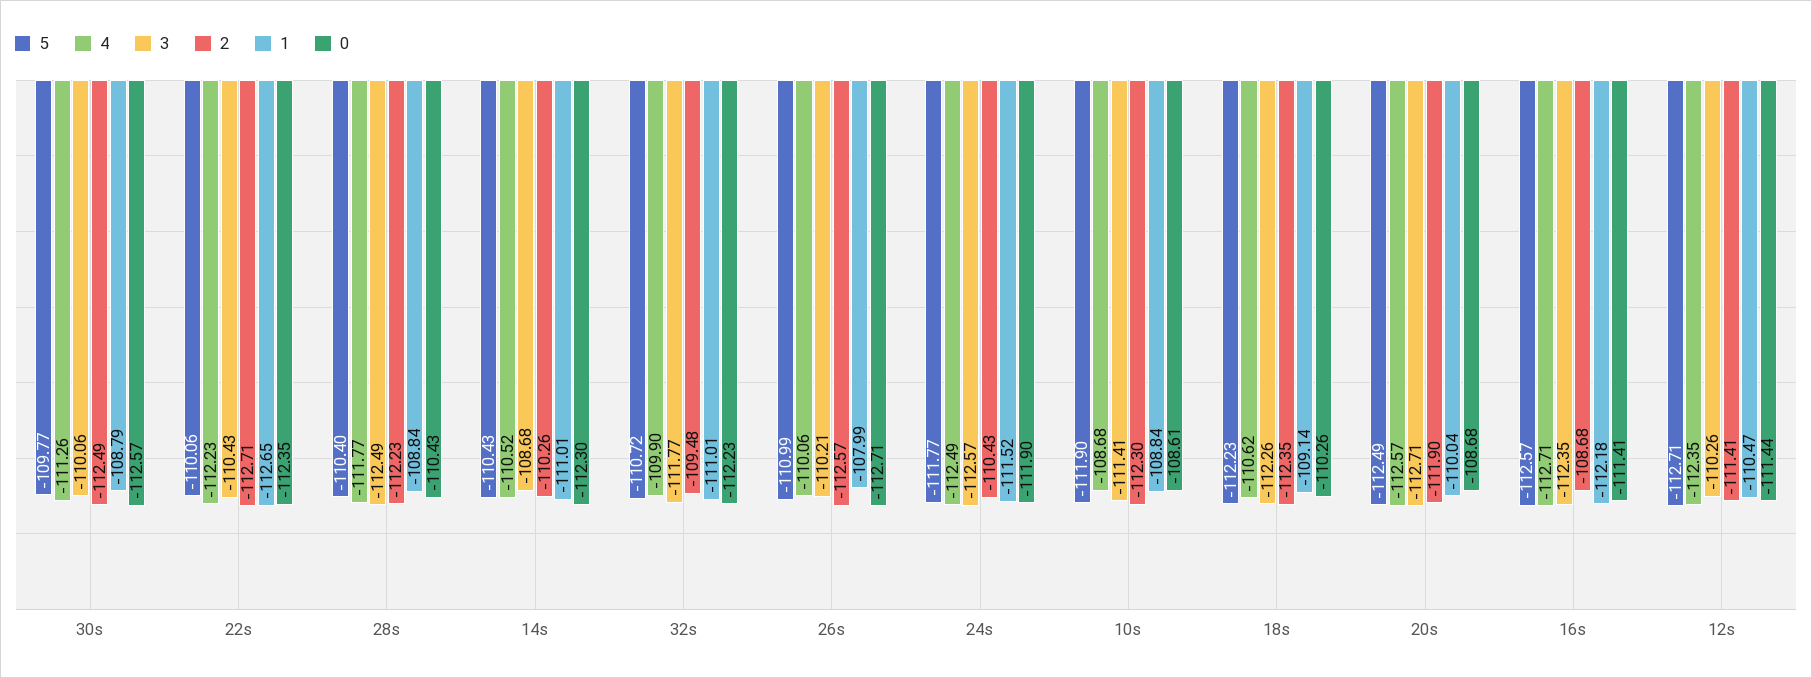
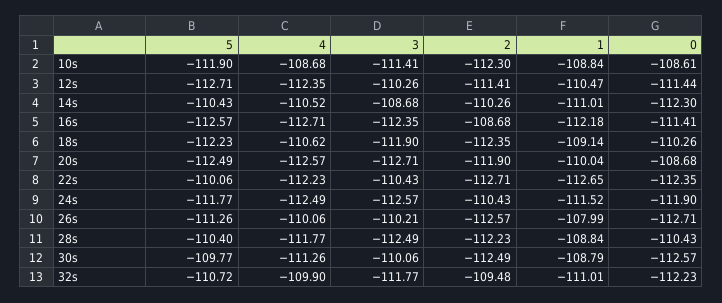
5, 26s: -110.99 -> -111.26
3, 18s: -112.26 -> -111.9

